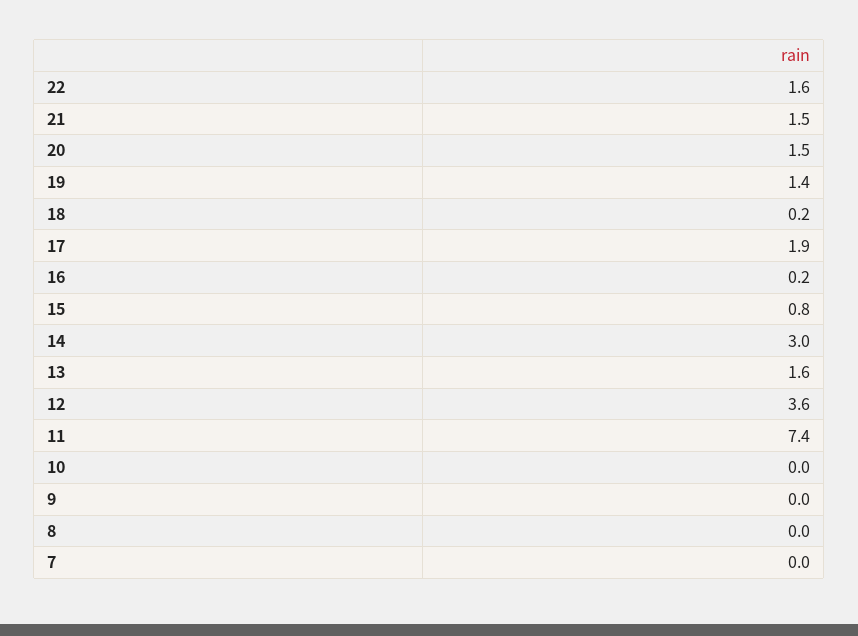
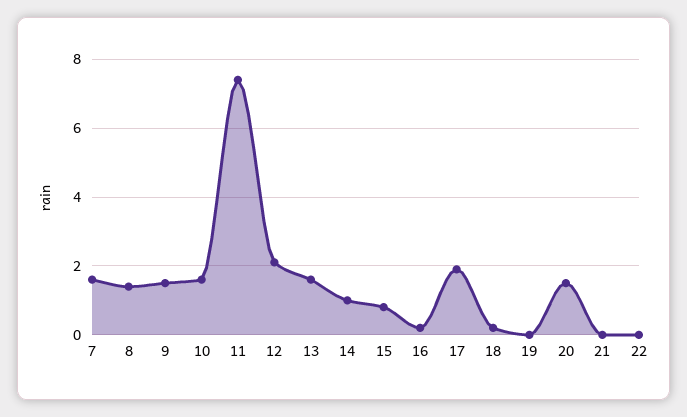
22: 1.6 -> 0
21: 1.5 -> 0
19: 1.4 -> 0
14: 3 -> 1
12: 3.6 -> 2
10: 0 -> 1.5
9: 0 -> 1.5
8: 0 -> 1.5
7: 0 -> 1.5

